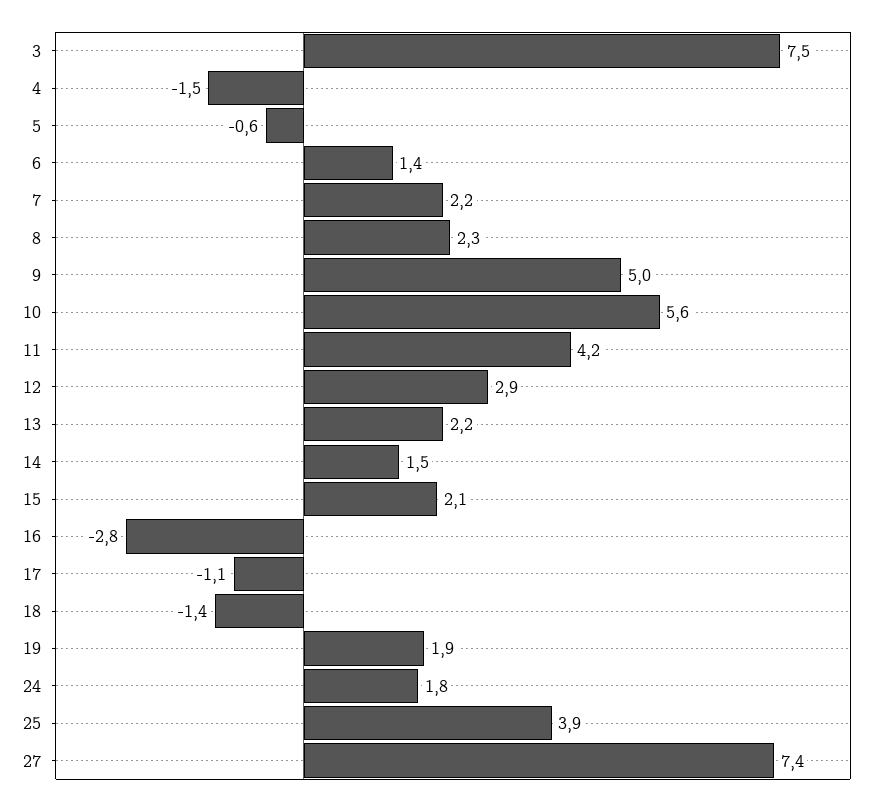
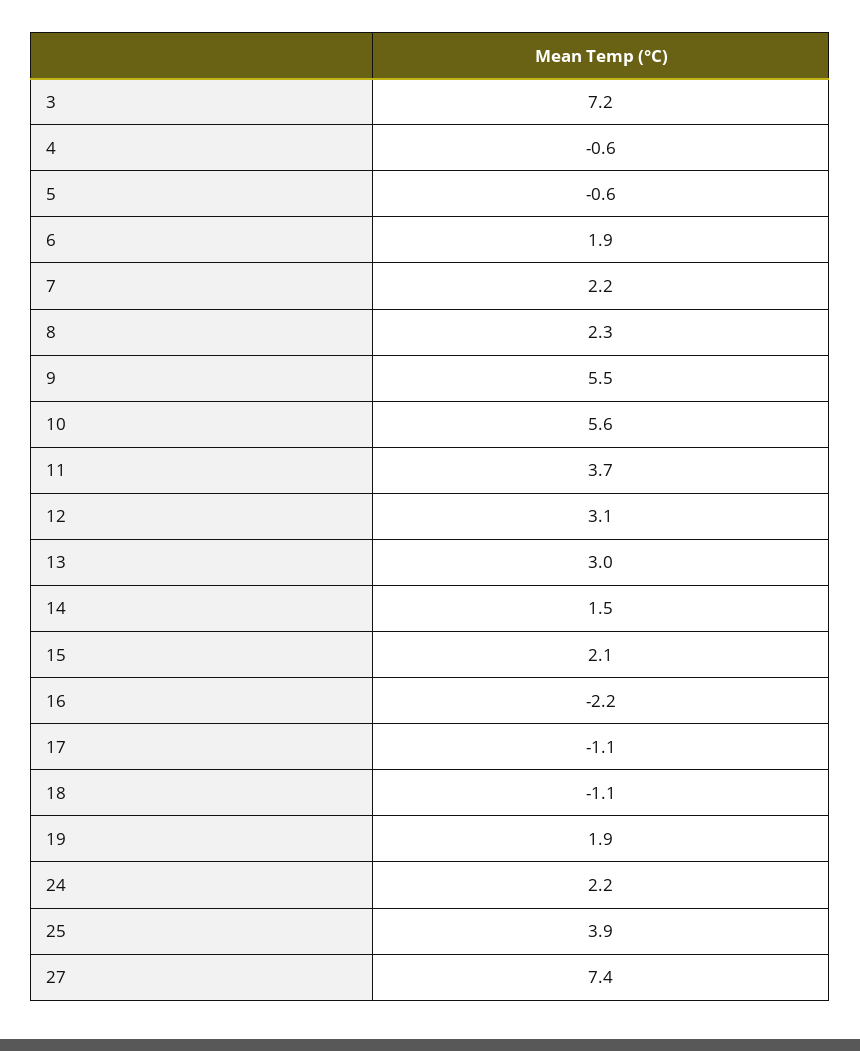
3: 7.5 -> 7.2
4: -1.5 -> -0.6
6: 1.4 -> 1.9
9: 5 -> 5.5
11: 4.2 -> 3.7
12: 2.9 -> 3.1
13: 2.2 -> 3
16: -2.8 -> -2.2
18: -1.4 -> -1.1
24: 1.8 -> 2.2

